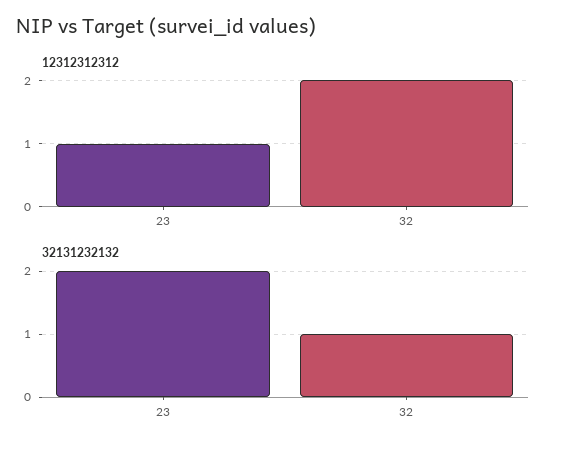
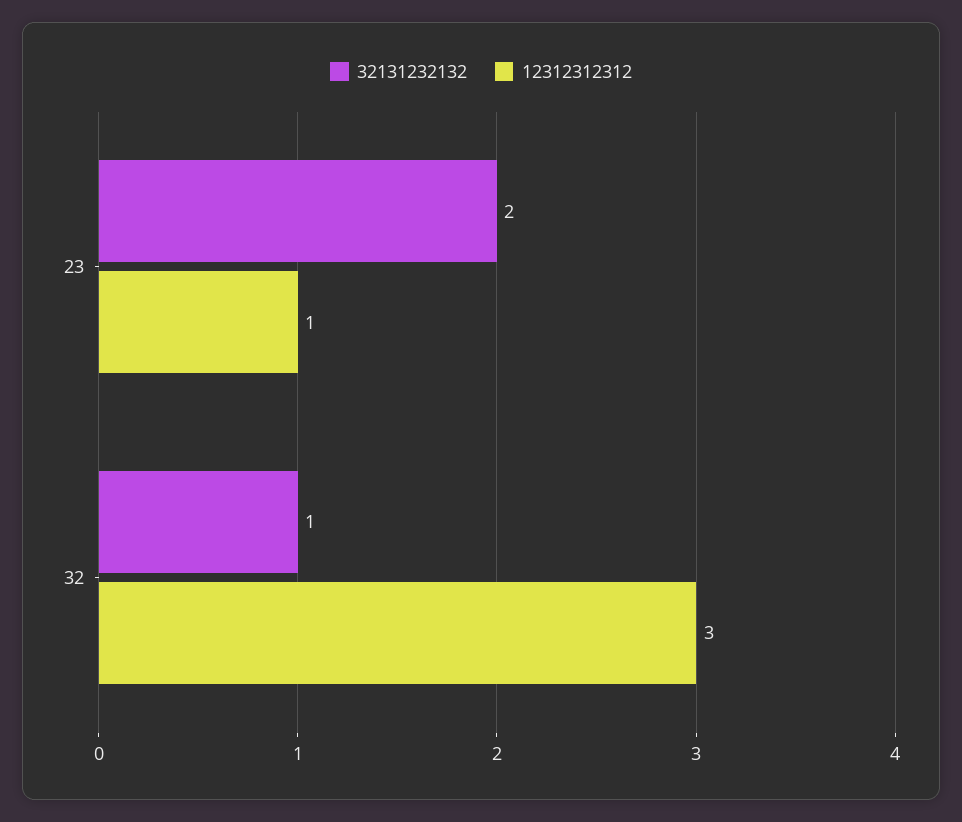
12312312312, 32: 2 -> 3

